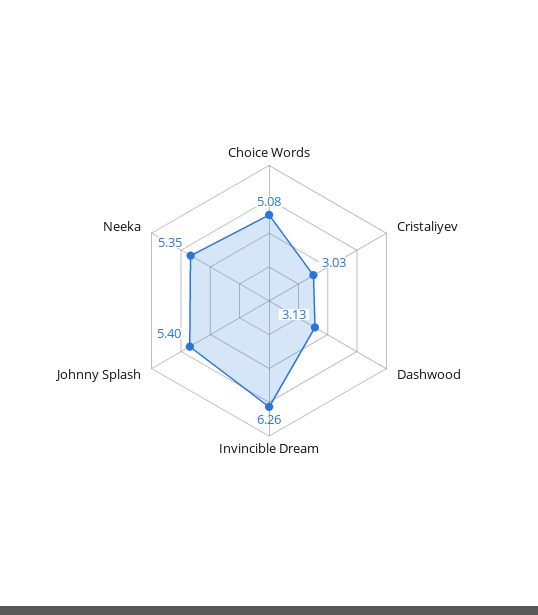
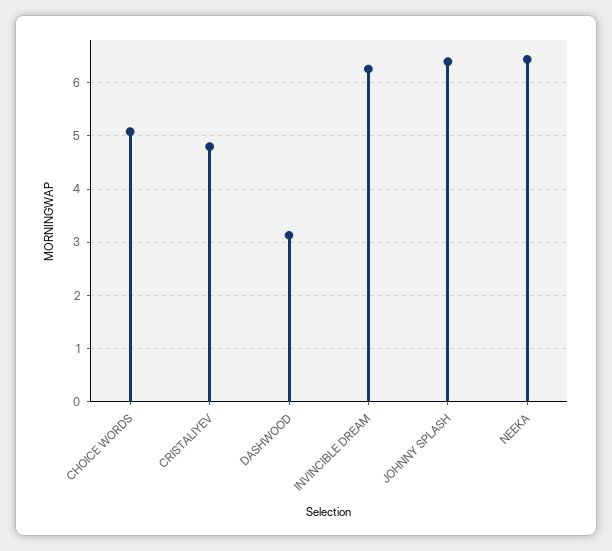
Cristaliyev: 3.03 -> 4.8
Johnny Splash: 5.4 -> 6.4
Neeka: 5.35 -> 6.4

